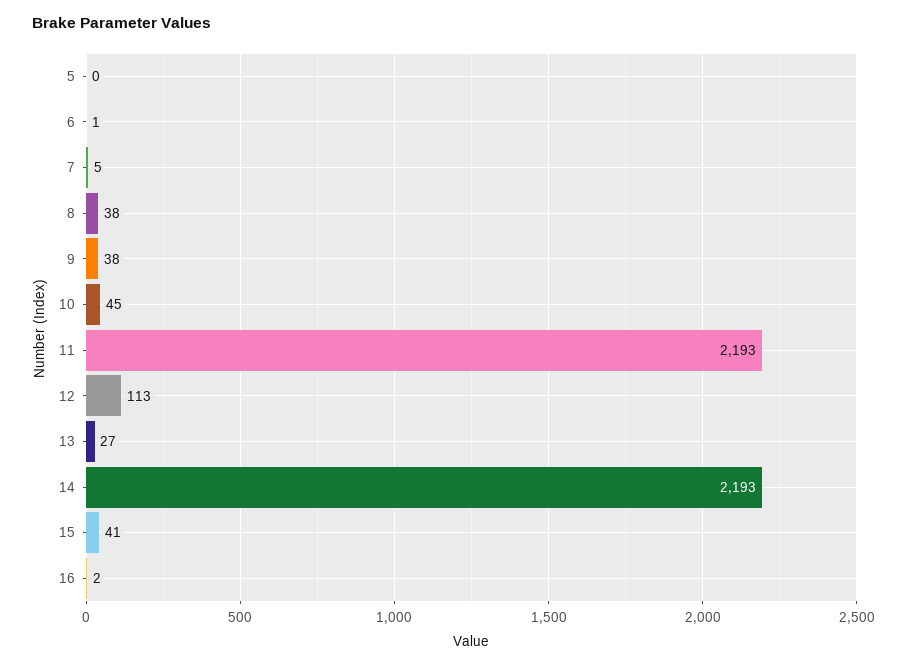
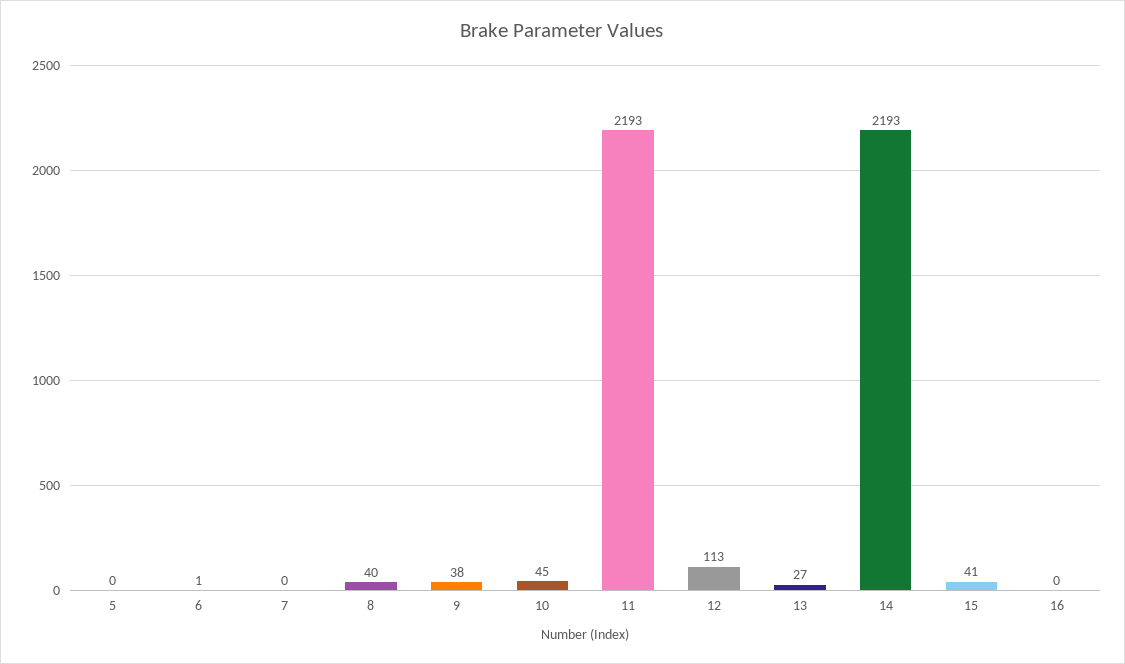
7: 5 -> 0
8: 38 -> 40
16: 2 -> 0

